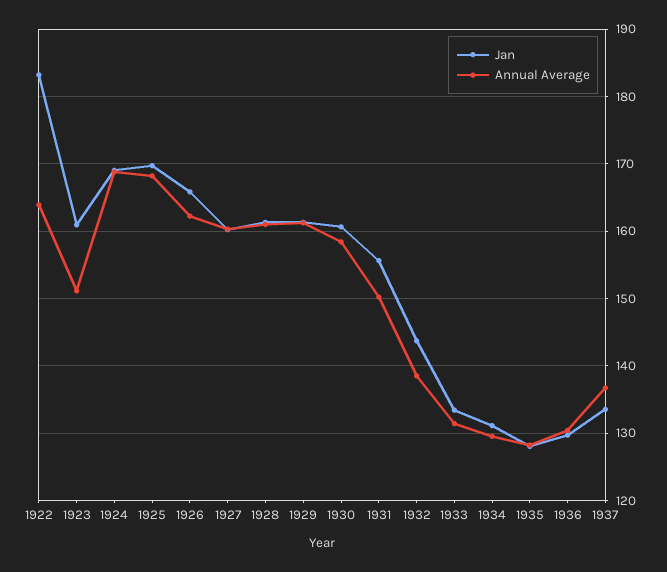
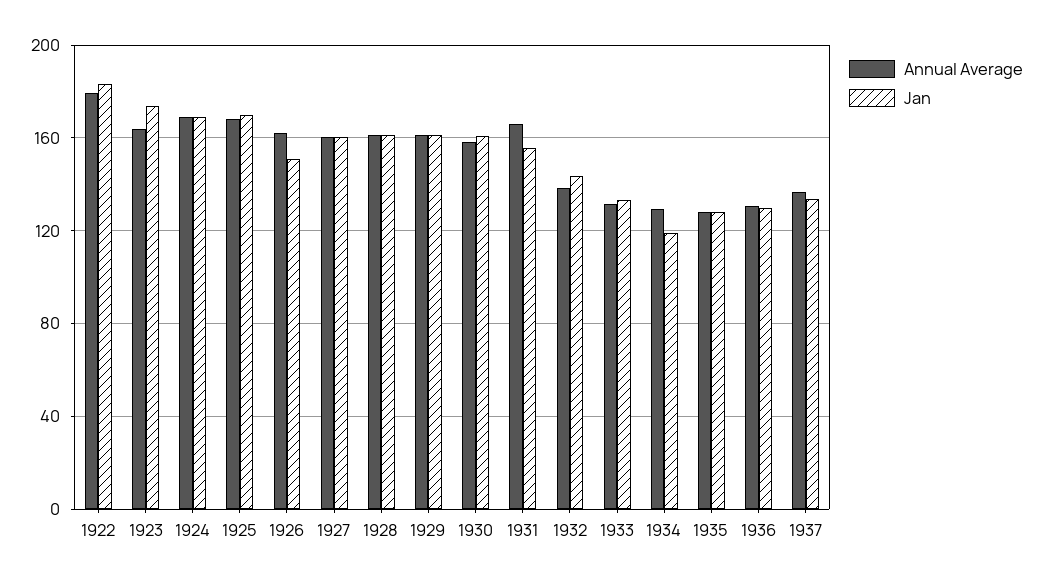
Annual Average, 1922: 164 -> 180
Jan, 1923: 161 -> 175
Annual Average, 1923: 151 -> 165
Jan, 1926: 166 -> 150
Annual Average, 1931: 150 -> 165
Jan, 1934: 131 -> 120

